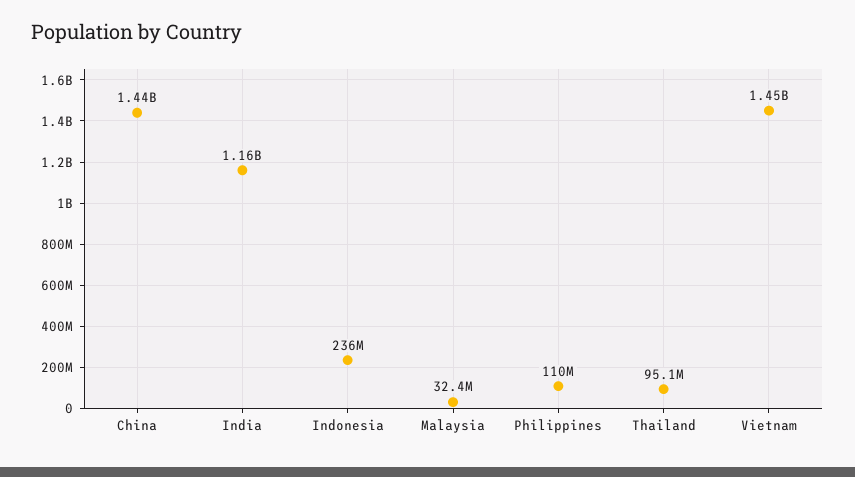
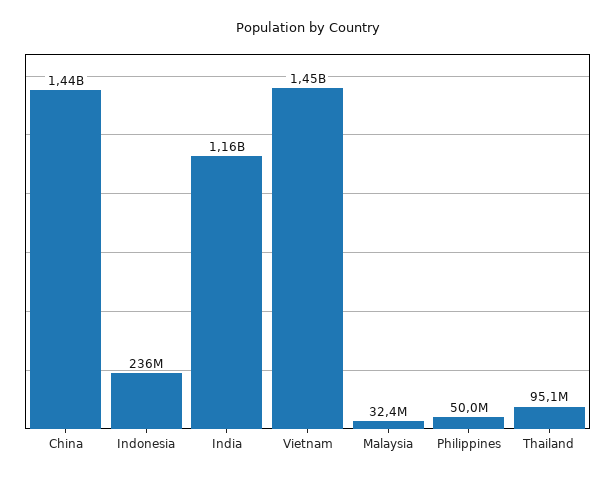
Philippines: 110000000 -> 50000000

